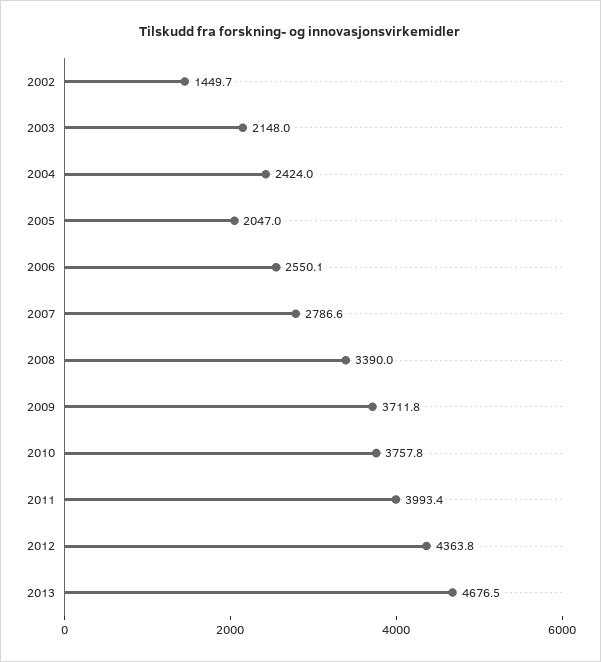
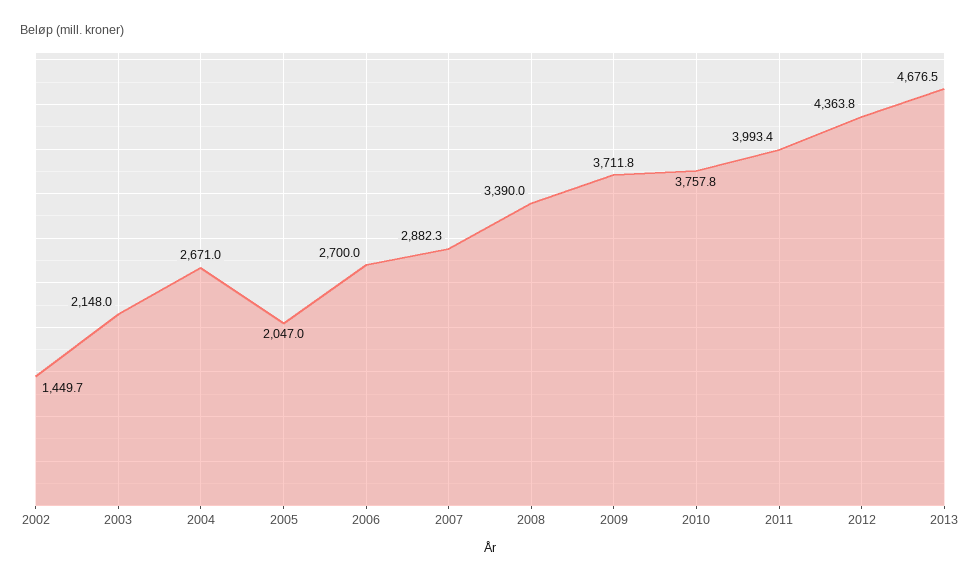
2004: 2424 -> 2671
2006: 2550.1 -> 2700
2007: 2786.6 -> 2882.3

